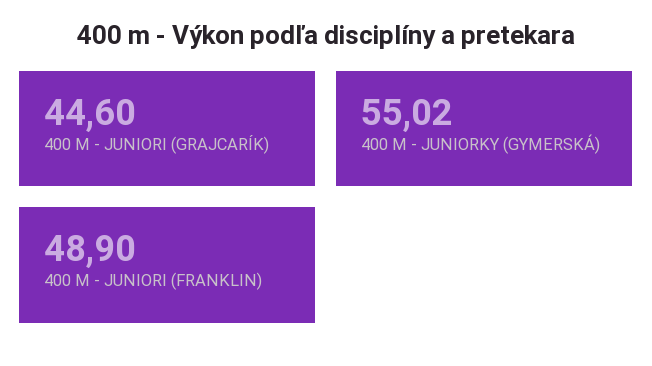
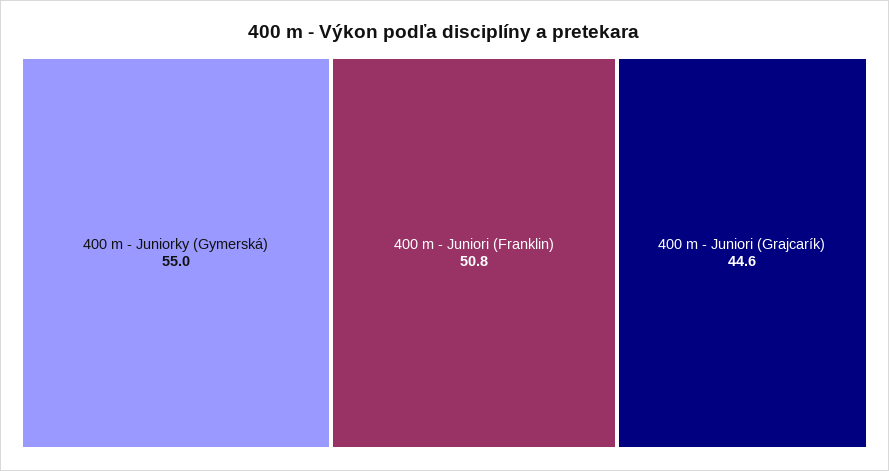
400 M - JUNIORI (FRANKLIN): 48.9 -> 50.8

